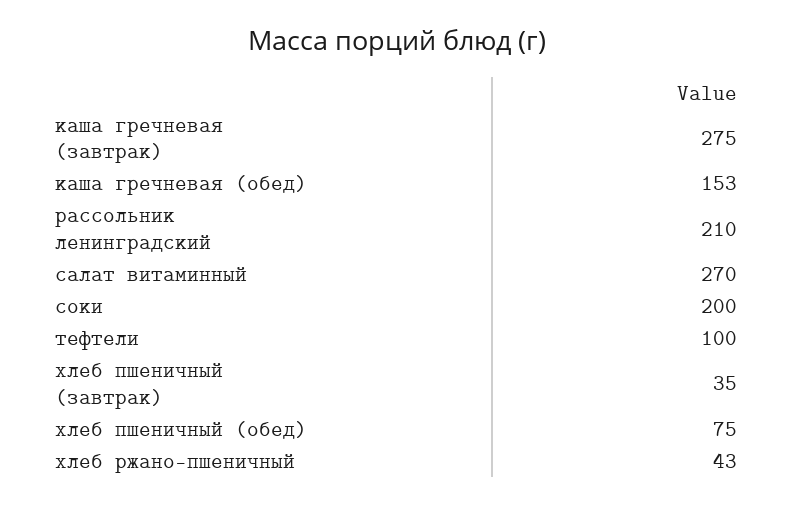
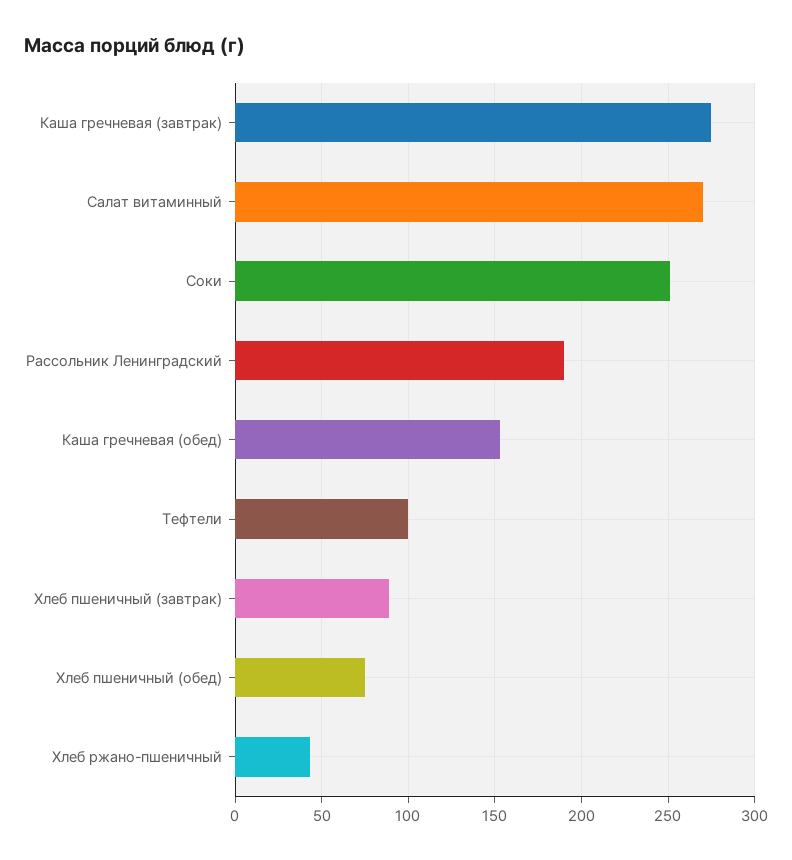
рассольник ленинградский: 210 -> 190
соки: 200 -> 250
хлеб пшеничный (завтрак): 35 -> 90

